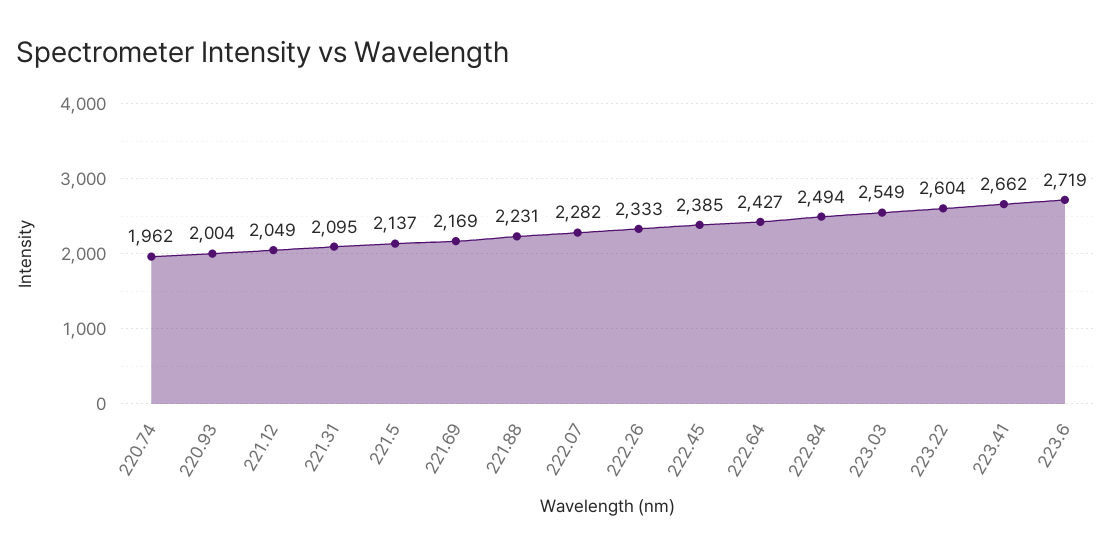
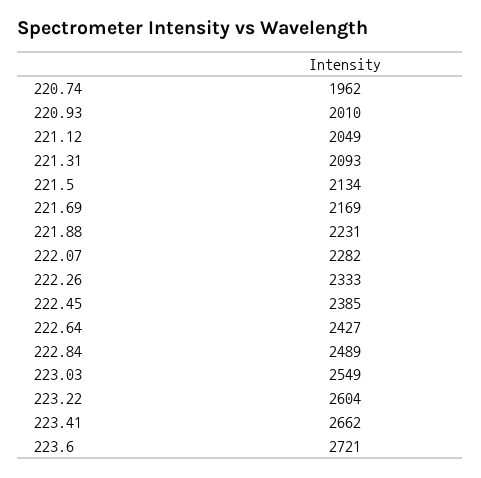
220.93: 2004 -> 2010
221.31: 2095 -> 2093
221.5: 2137 -> 2134
222.84: 2494 -> 2489
223.6: 2719 -> 2721

